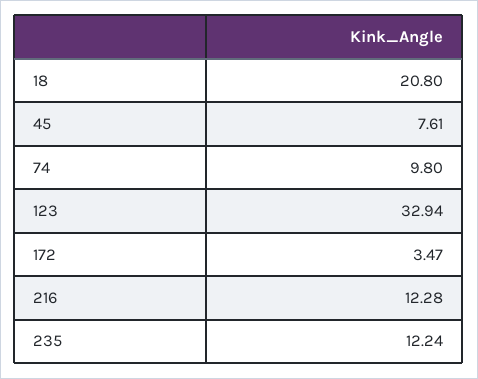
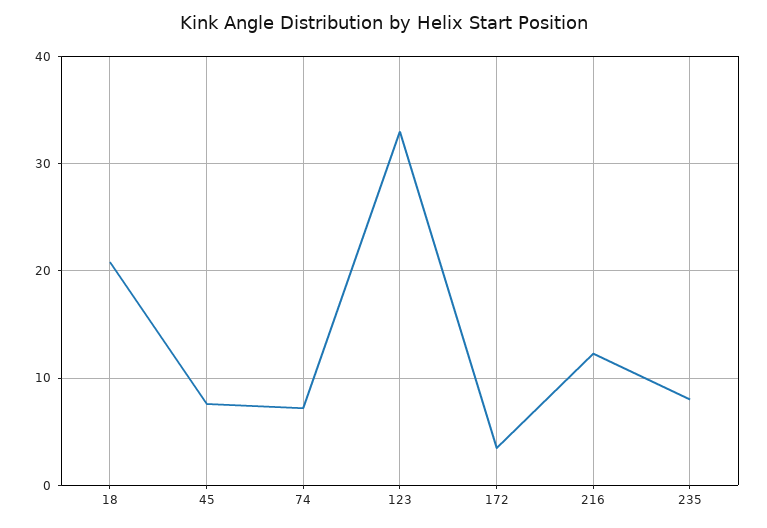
74: 9.8 -> 7
235: 12.24 -> 8

